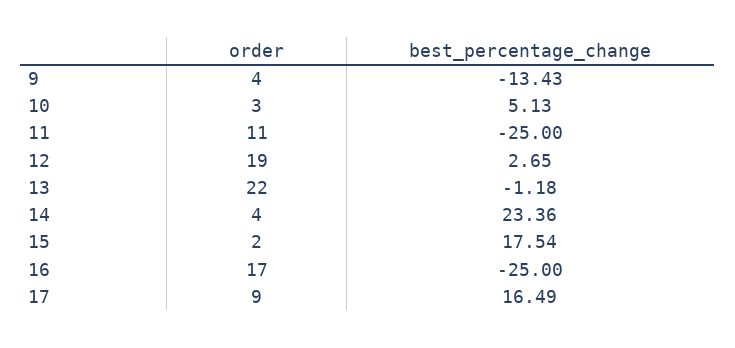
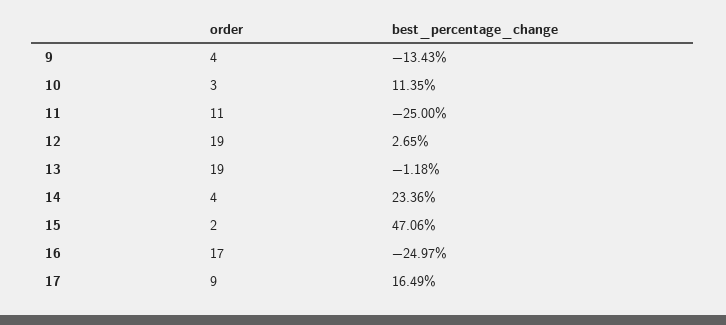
best_percentage_change, 10: 5.13 -> 11.35
order, 13: 22 -> 19
best_percentage_change, 15: 17.54 -> 47.06
best_percentage_change, 16: -25 -> -24.97

